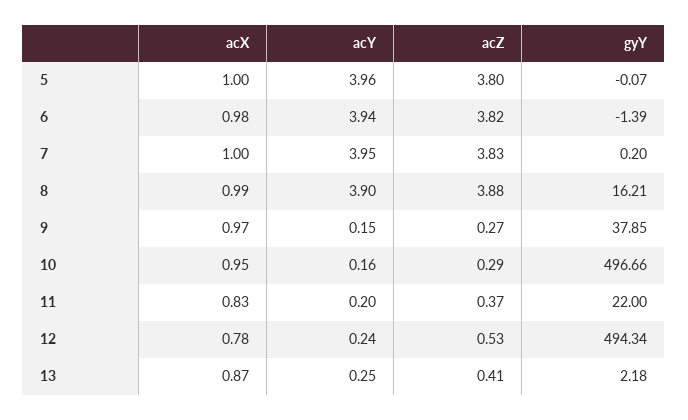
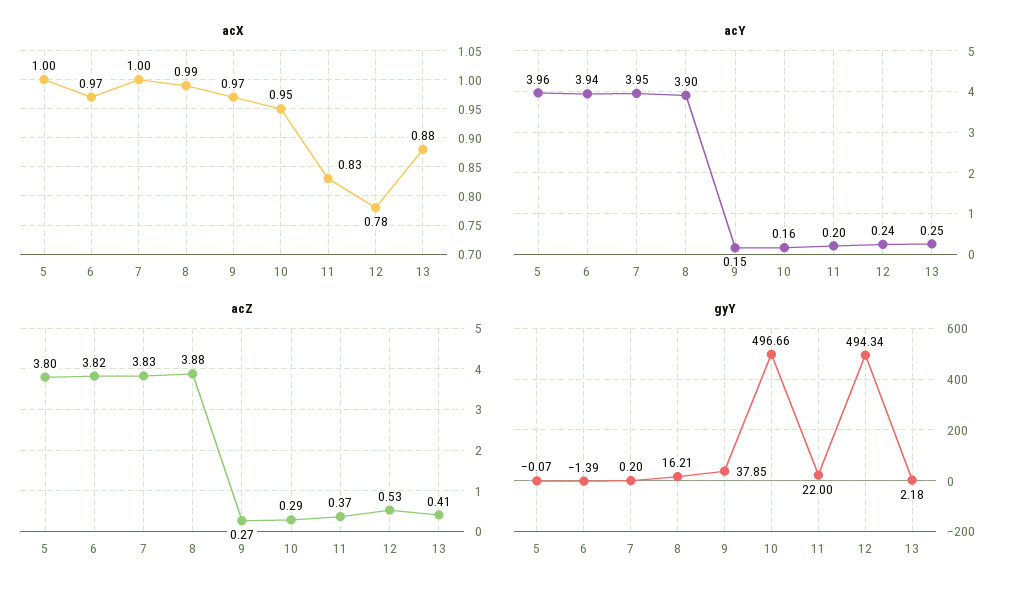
acX, 6: 0.98 -> 0.97
acX, 13: 0.87 -> 0.88

